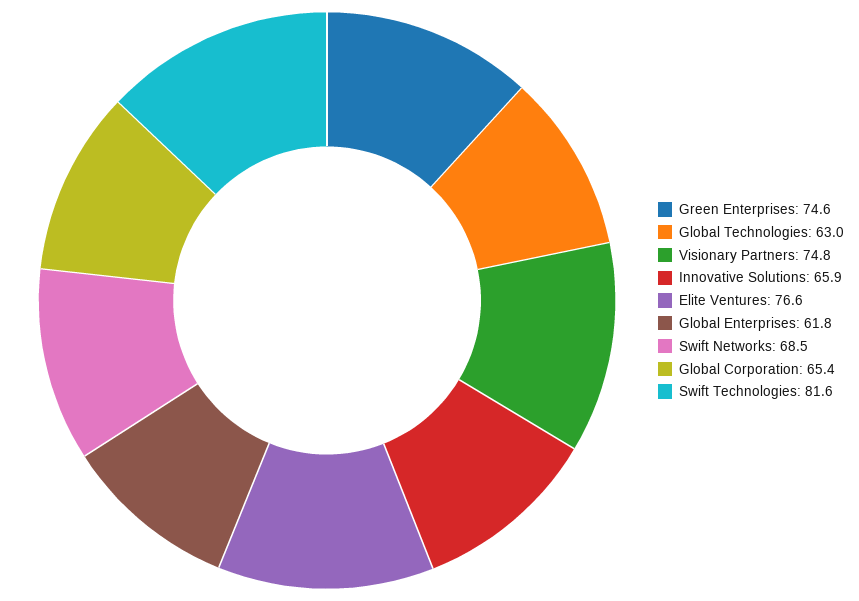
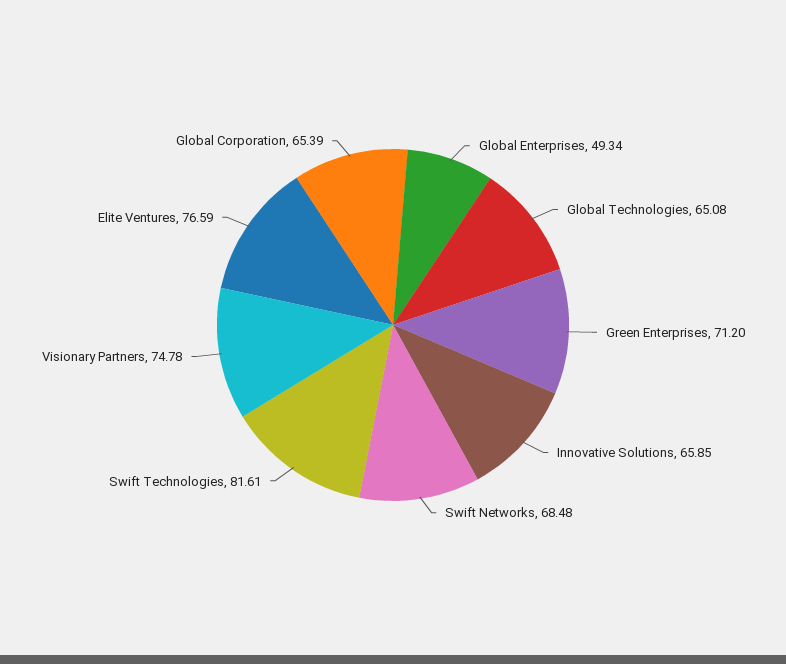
Green Enterprises: 74.6 -> 71.2
Global Technologies: 63 -> 65.08
Global Enterprises: 61.8 -> 49.34

